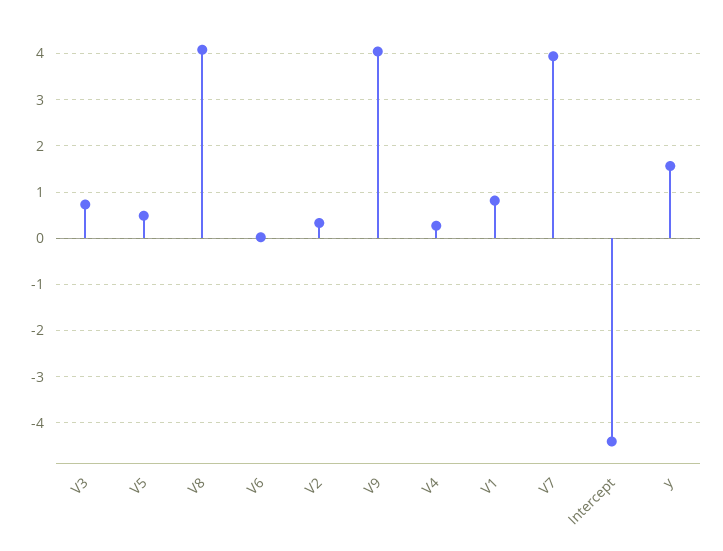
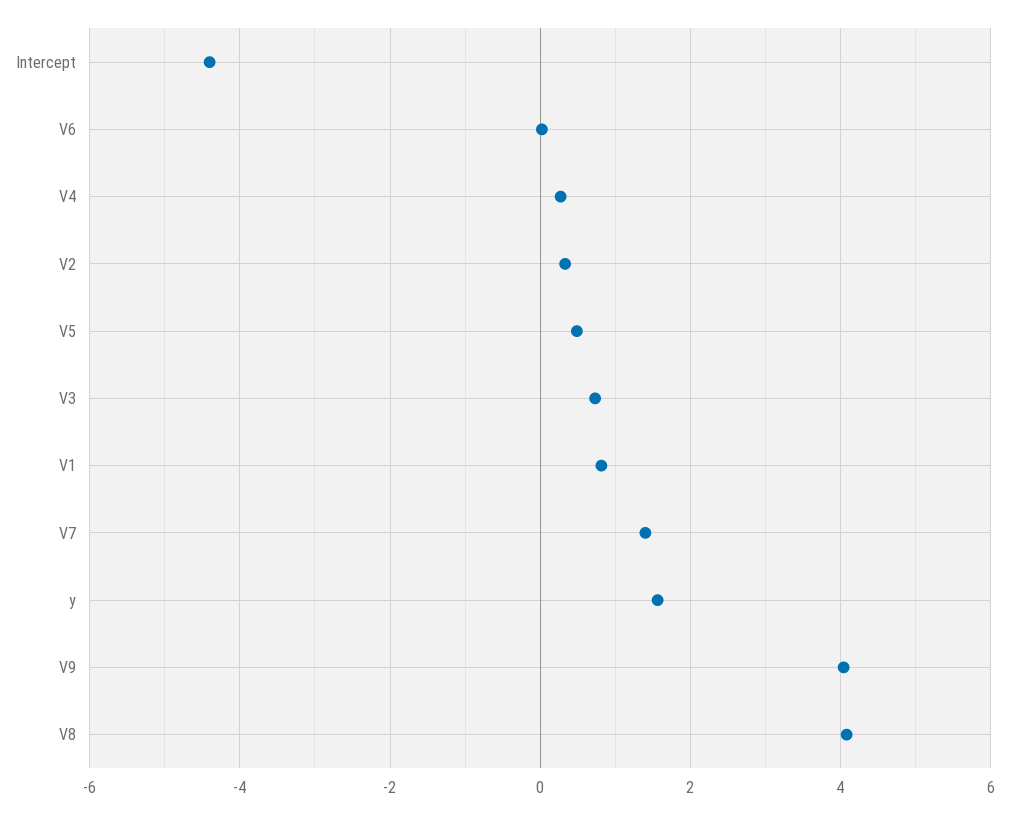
V7: 4 -> 1.4

